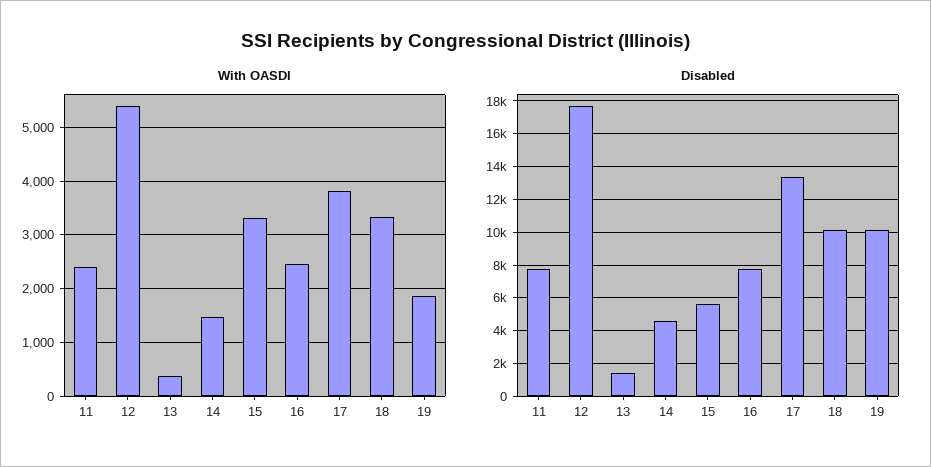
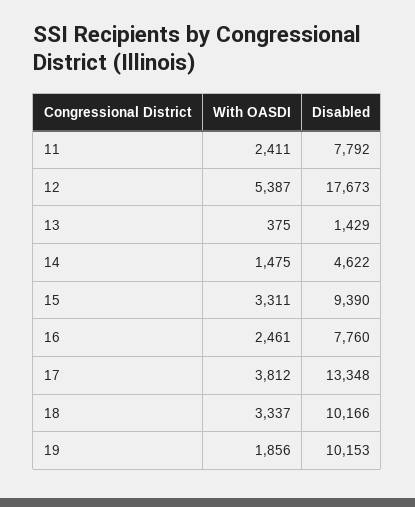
Disabled, 15: 5500 -> 9390

